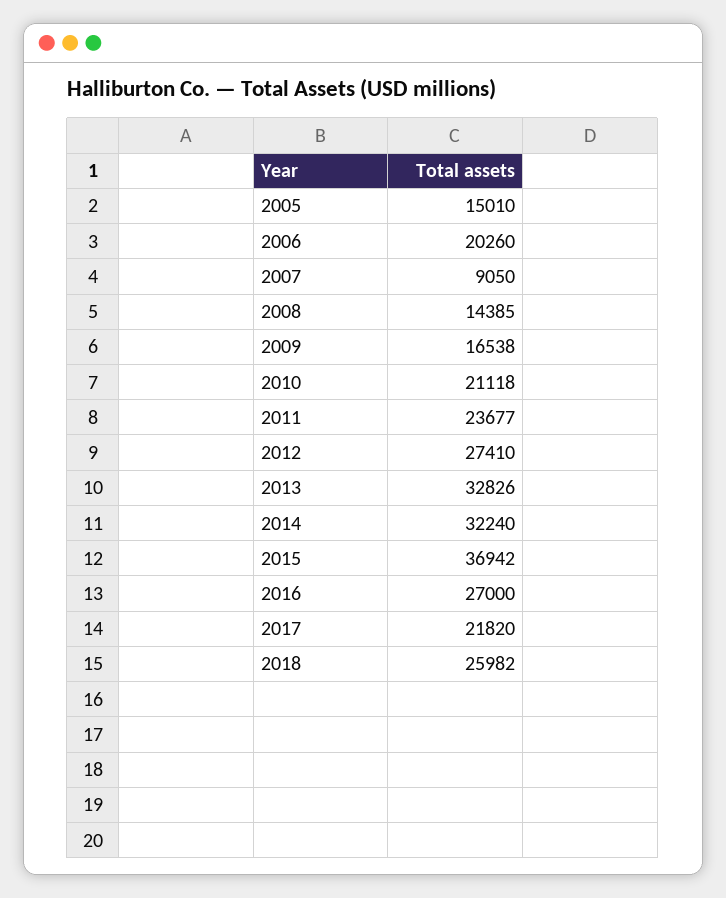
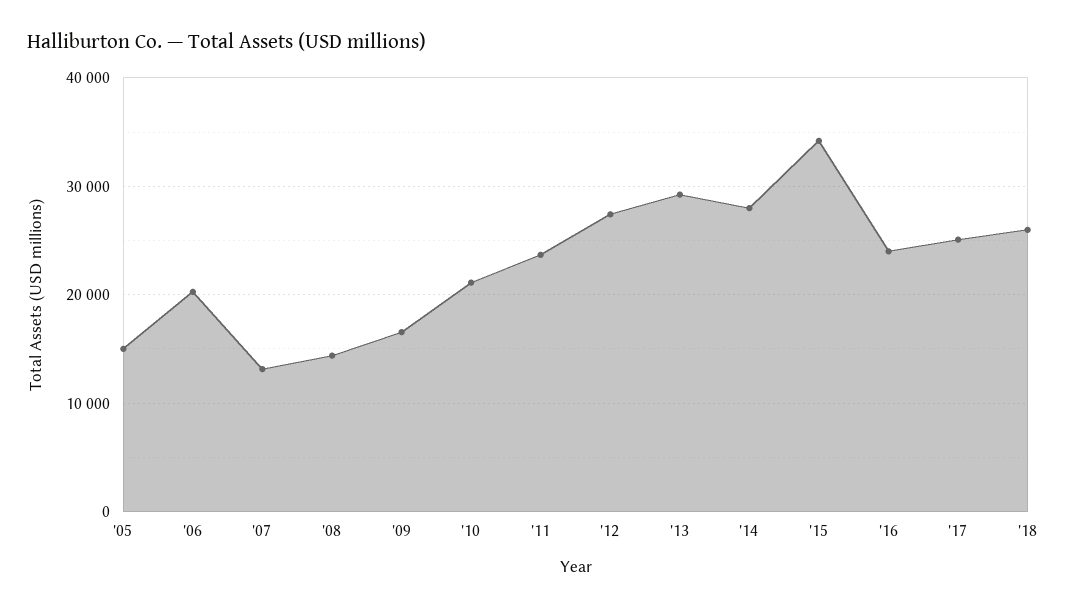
2007: 9050 -> 13000
2013: 32826 -> 29000
2014: 32240 -> 28000
2015: 36942 -> 34000
2016: 27000 -> 24000
2017: 21820 -> 25000

